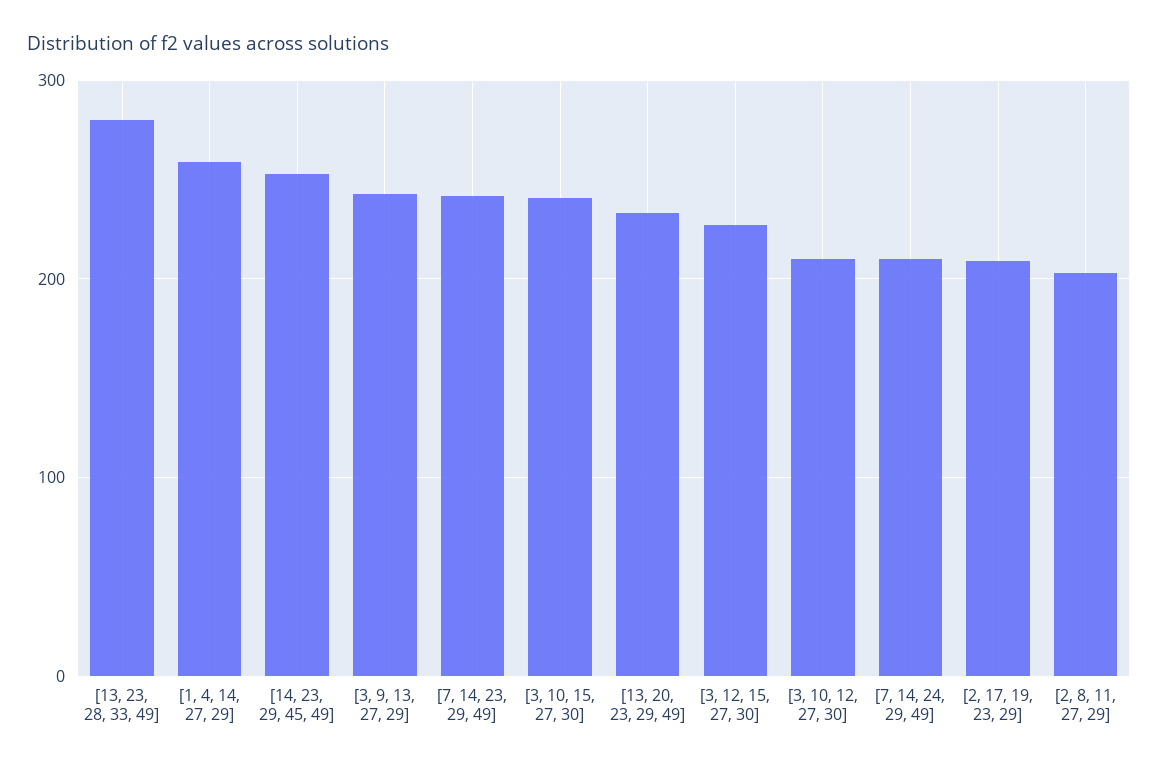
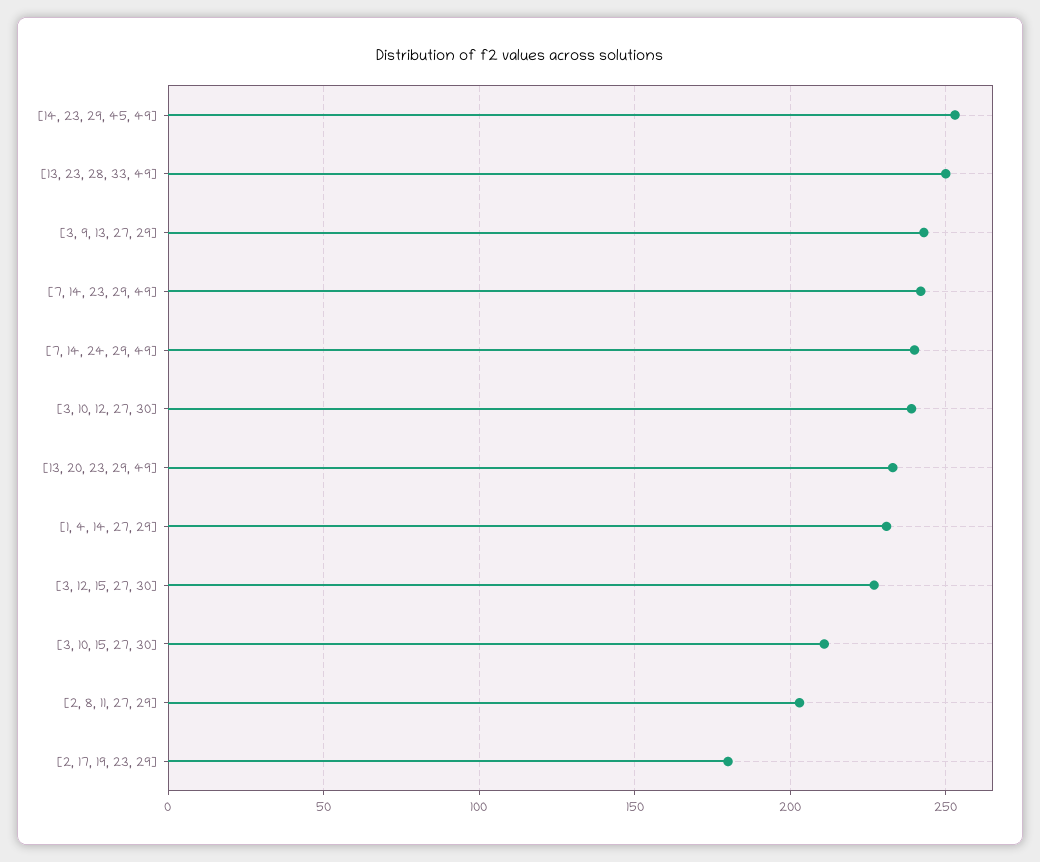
[13, 23, 28, 33, 49]: 280 -> 250
[1, 4, 14, 27, 29]: 260 -> 230
[3, 10, 15, 27, 30]: 240 -> 210
[3, 10, 12, 27, 30]: 210 -> 240
[7, 14, 24, 29, 49]: 210 -> 240
[2, 17, 19, 23, 29]: 210 -> 180

